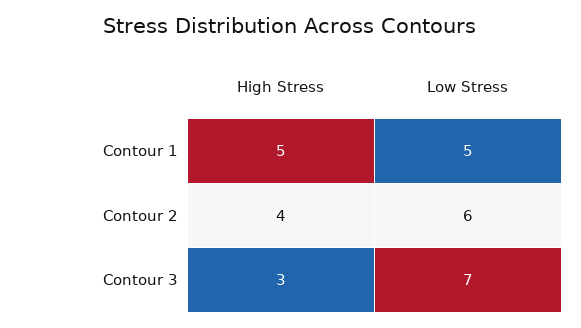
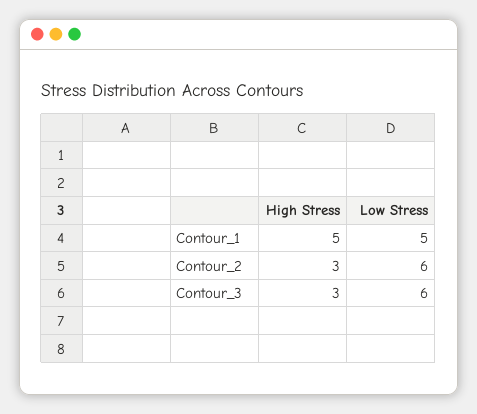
High Stress, Contour 2: 4 -> 3
Low Stress, Contour 3: 7 -> 6

